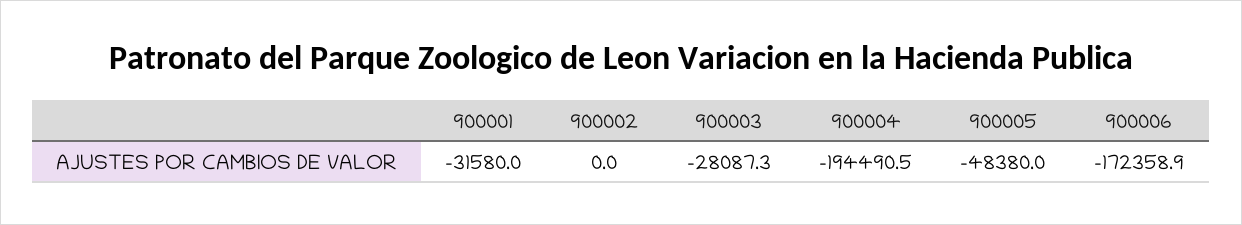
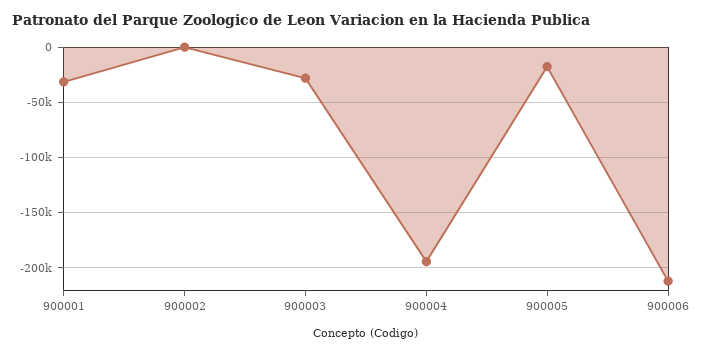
900005: -48380 -> -20000
900006: -172358.9 -> -210000

